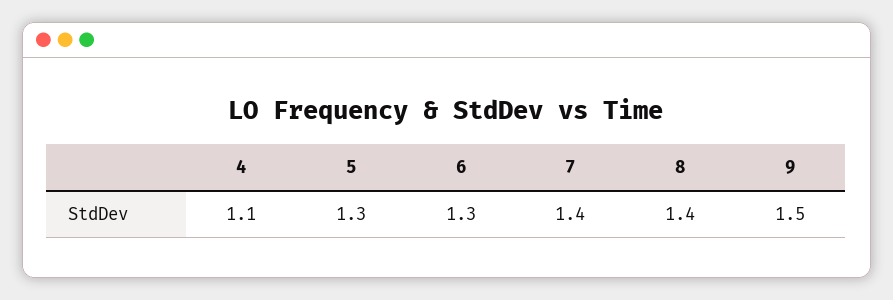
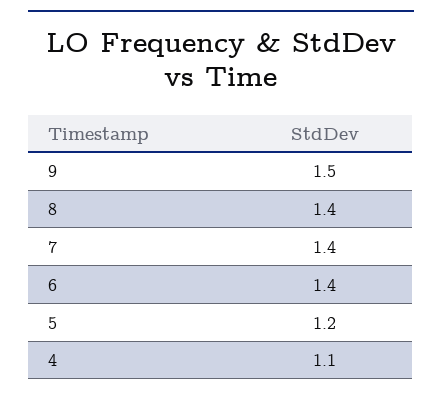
5: 1.3 -> 1.2
6: 1.3 -> 1.4

